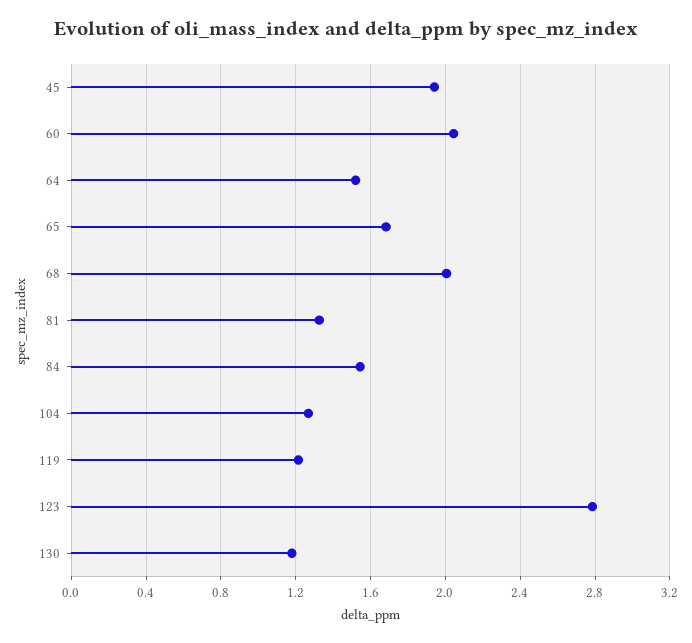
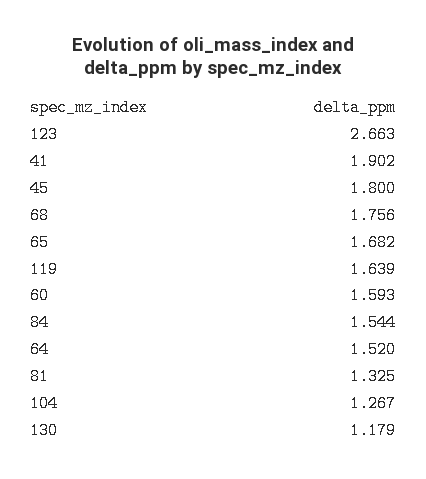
45: 1.95 -> 1.8
60: 2.05 -> 1.593
68: 2 -> 1.756
119: 1.2 -> 1.639
123: 2.8 -> 2.663
41: none -> 1.902

